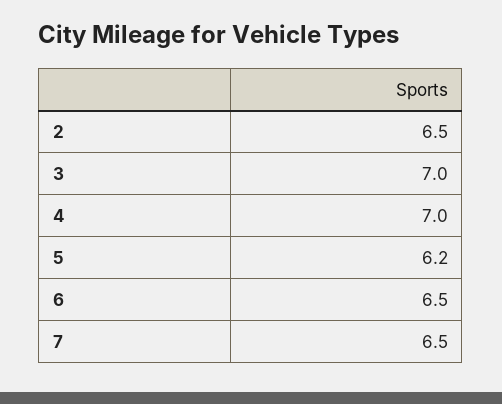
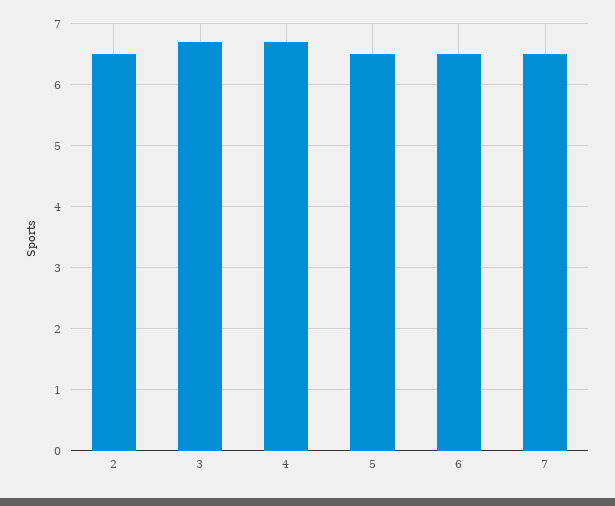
3: 7 -> 6.7
4: 7 -> 6.7
5: 6.2 -> 6.5

